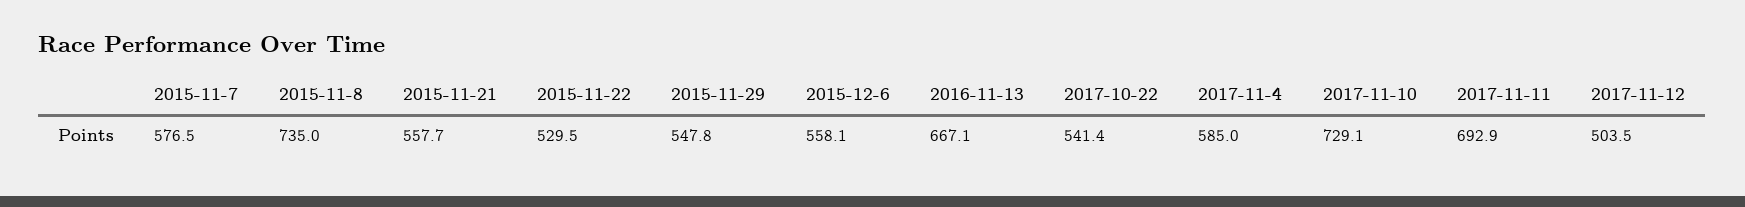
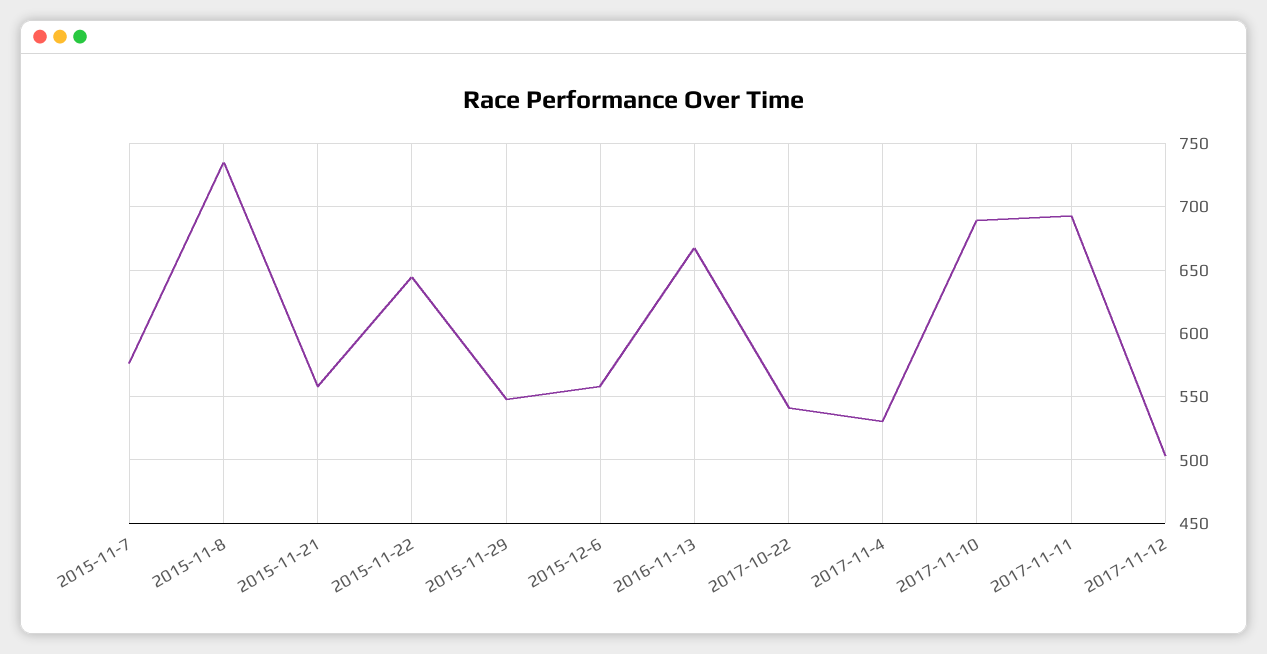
2015-11-22: 529.5 -> 645
2017-11-4: 585 -> 530
2017-11-10: 729.1 -> 690

